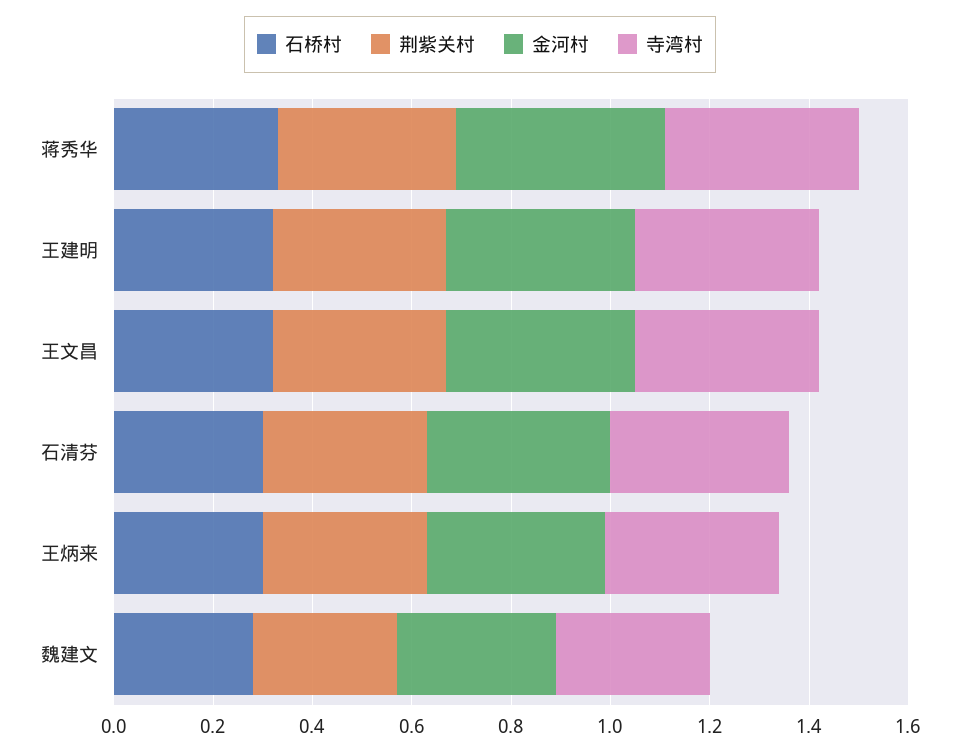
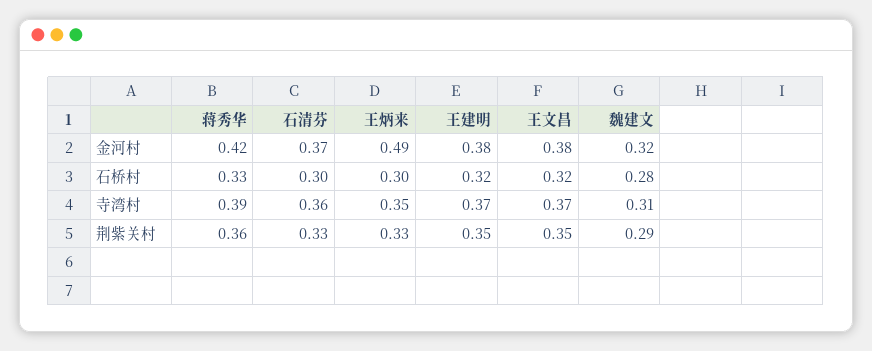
金河村, 王炳来: 0.35 -> 0.49

